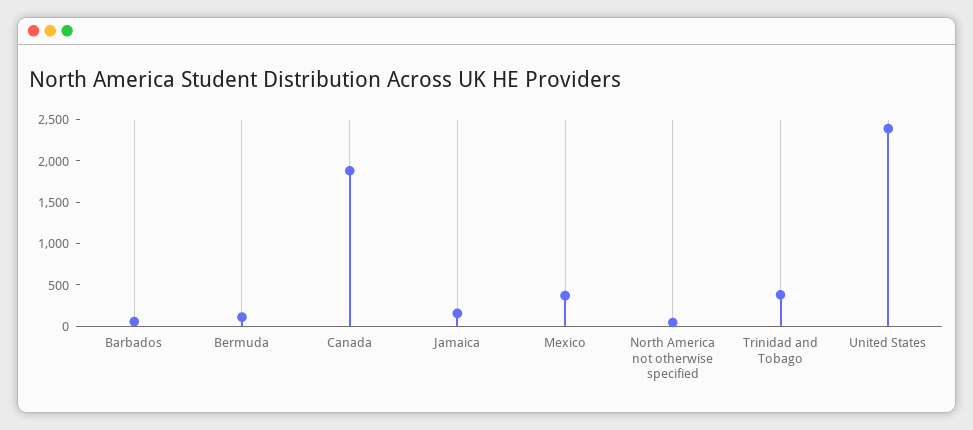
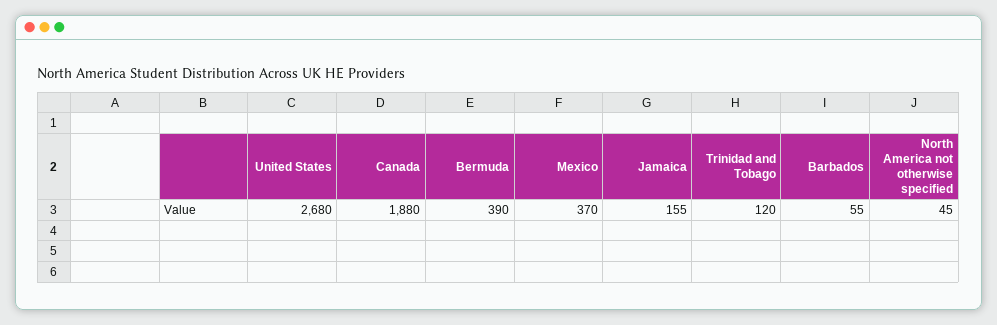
Bermuda: 100 -> 390
Trinidad and Tobago: 400 -> 120
United States: 2400 -> 2680

